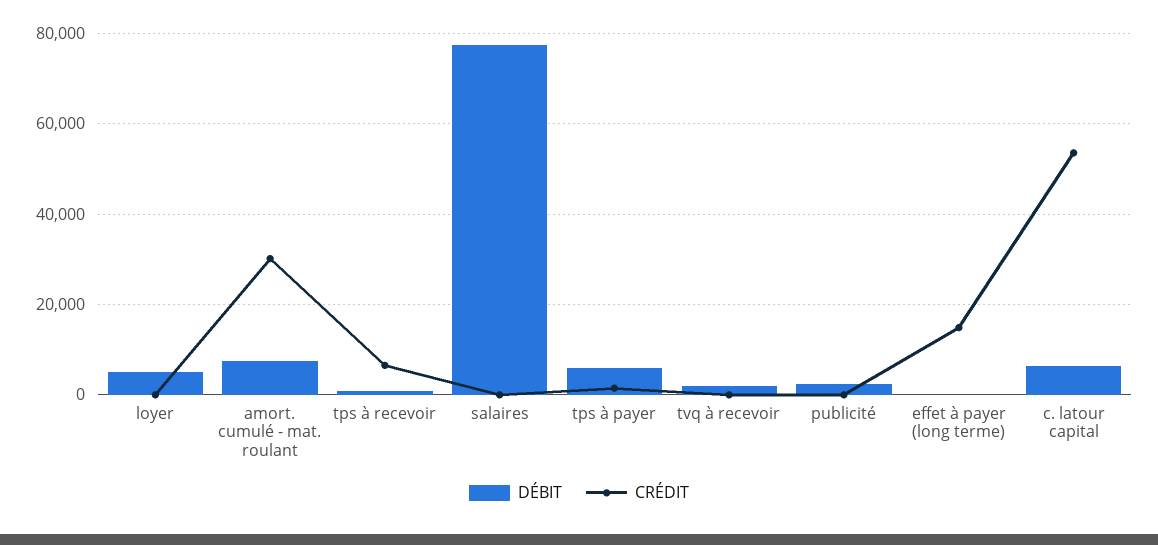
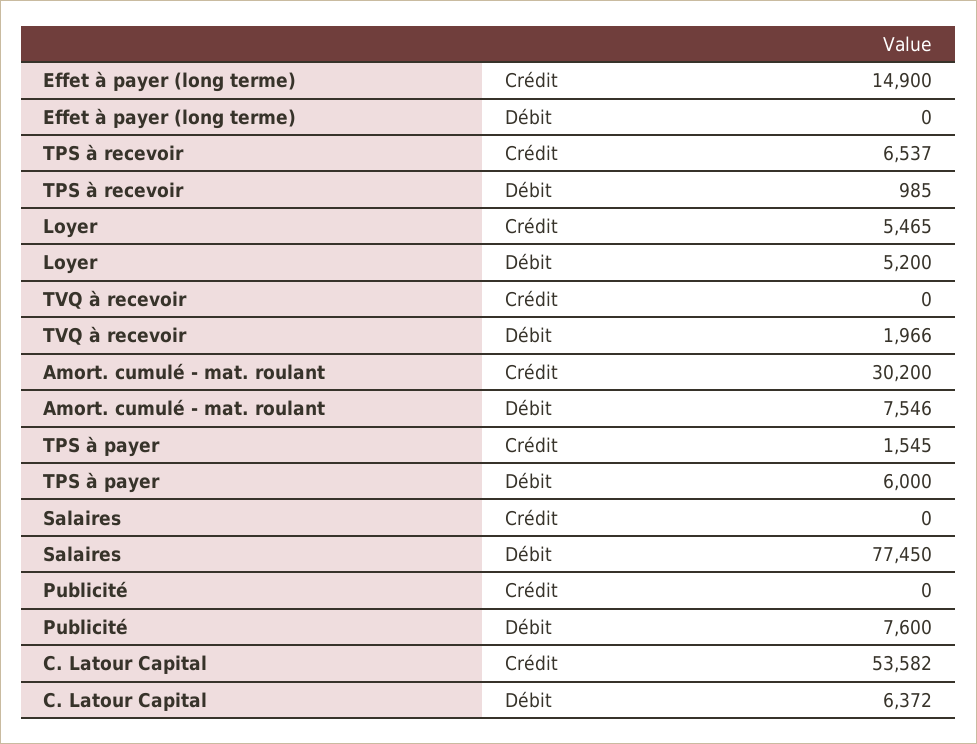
CRÉDIT, loyer: 0 -> 5465
DÉBIT, publicité: 2000 -> 7600

